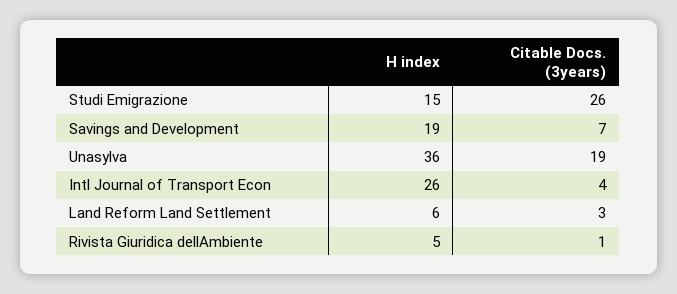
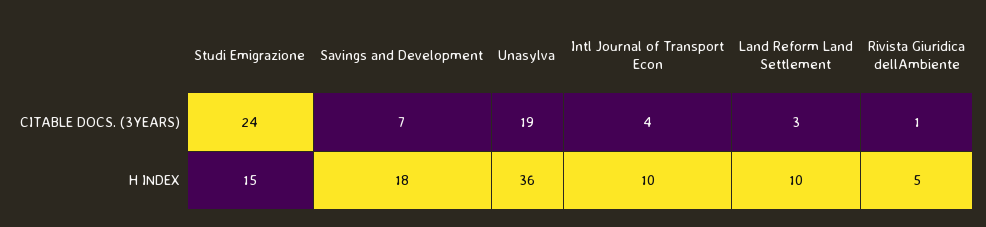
Citable Docs. (3years), Studi Emigrazione: 26 -> 24
H index, Savings and Development: 19 -> 18
H index, Intl Journal of Transport Econ: 26 -> 10
H index, Land Reform Land Settlement: 6 -> 10

